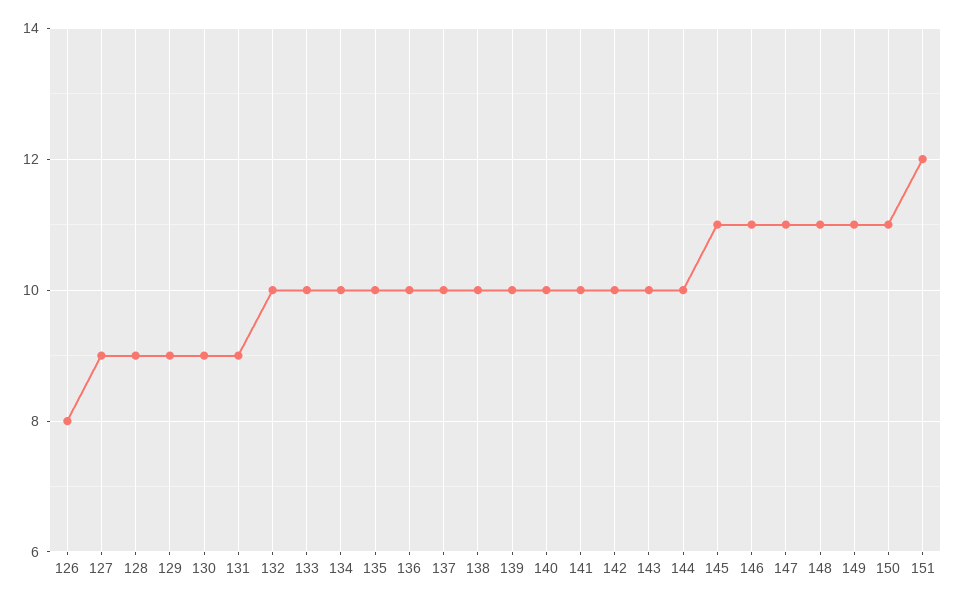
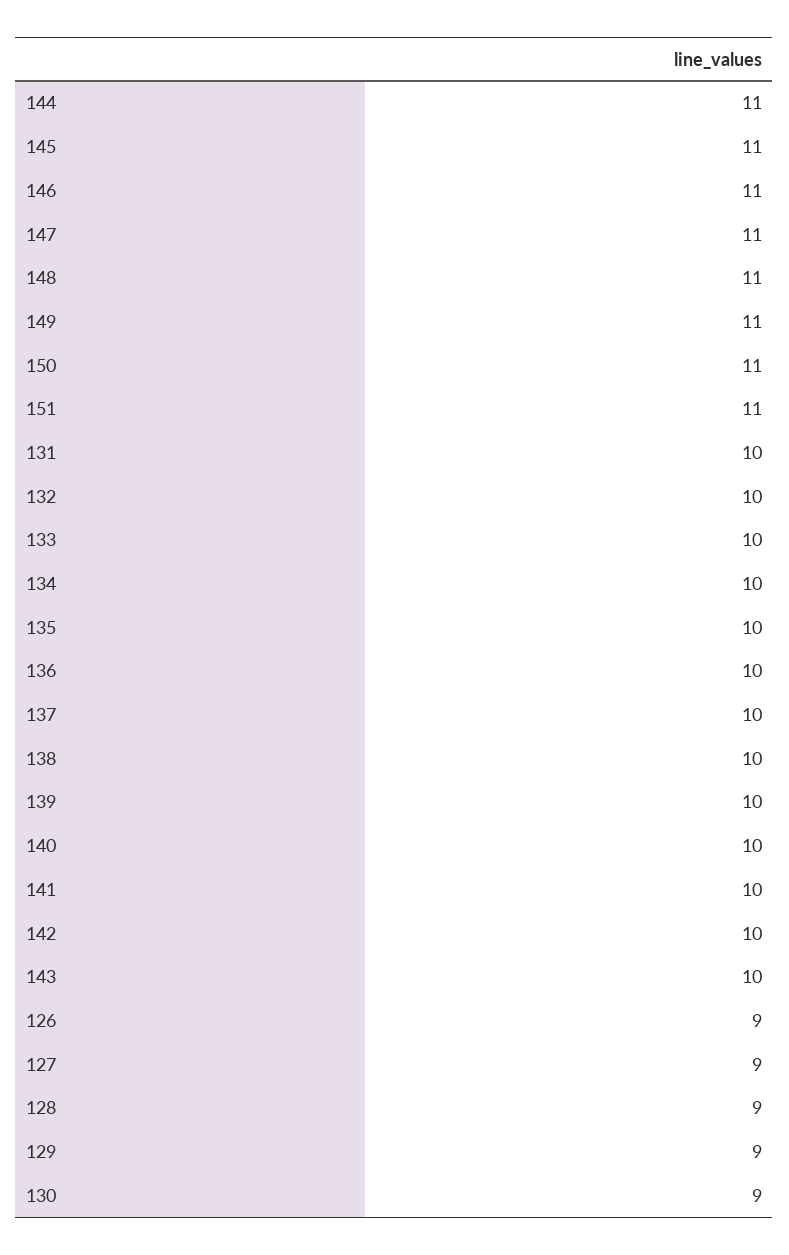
126: 8 -> 9
131: 9 -> 10
144: 10 -> 11
151: 12 -> 11

